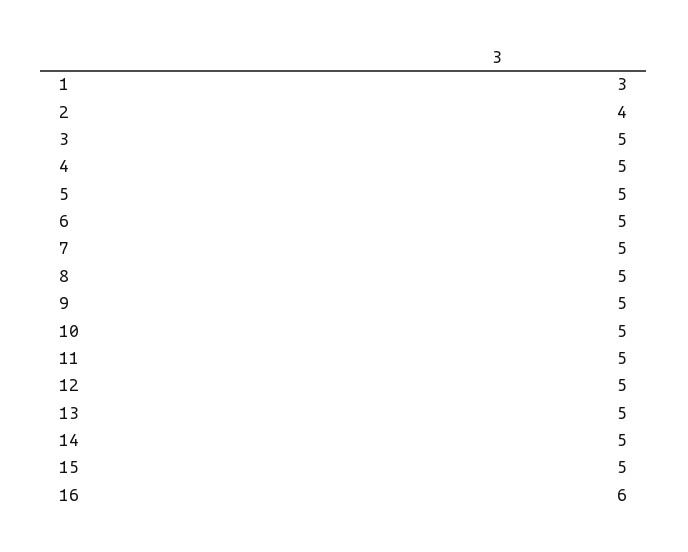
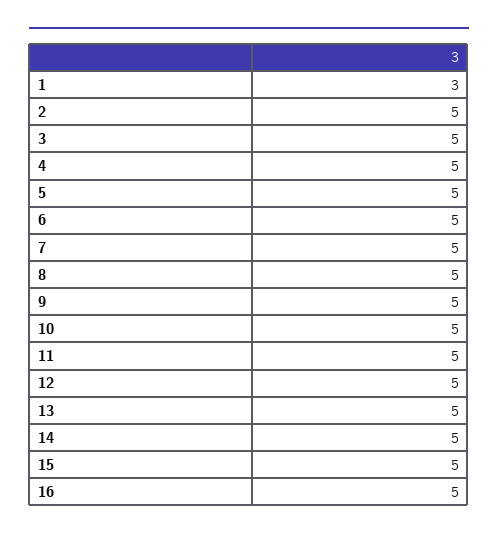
2: 4 -> 5
16: 6 -> 5

